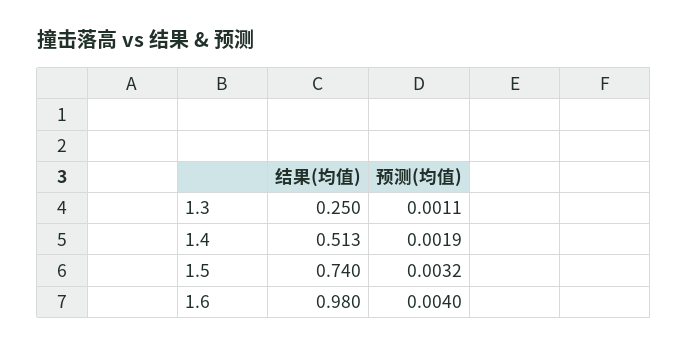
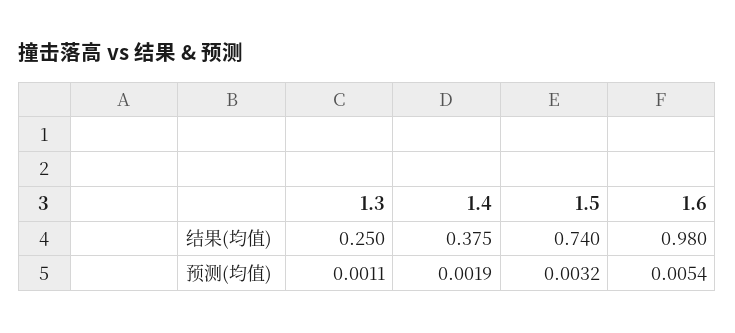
结果(均值), 1.4: 0.513 -> 0.375
预测(均值), 1.6: 0.004 -> 0.0054

